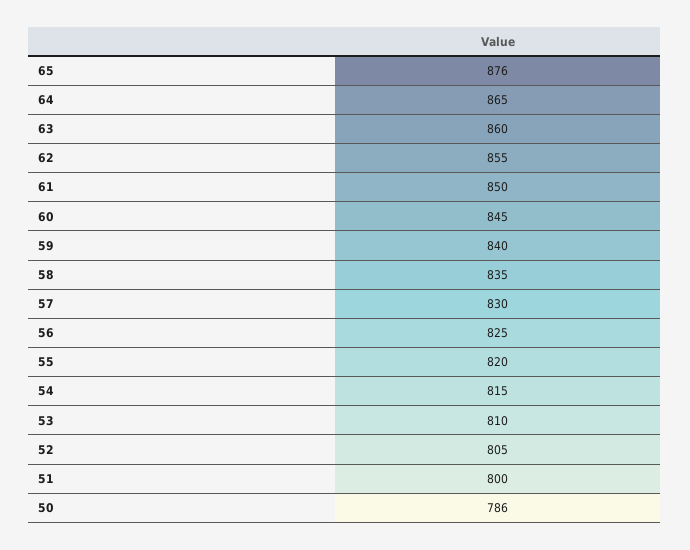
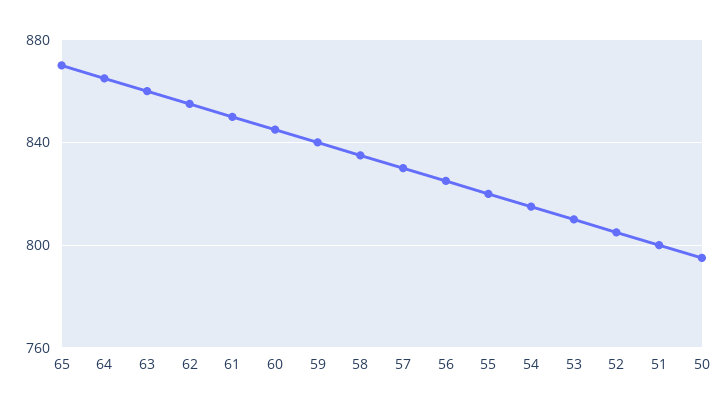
65: 876 -> 870
50: 786 -> 795

